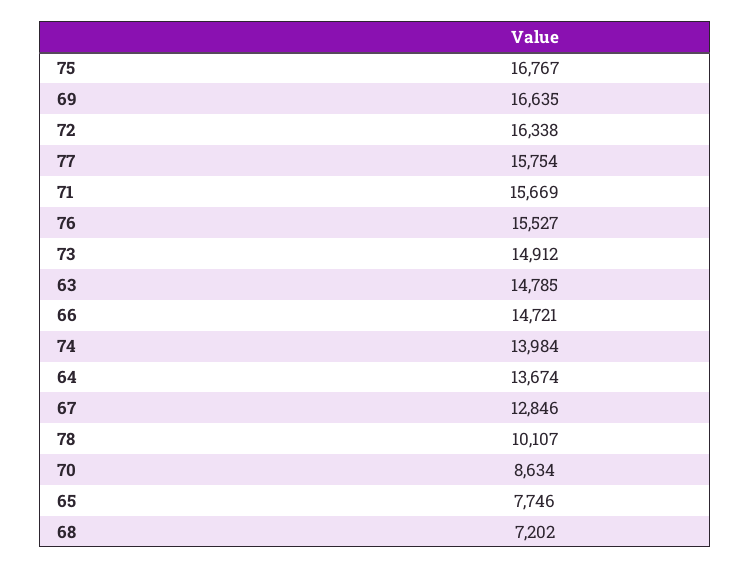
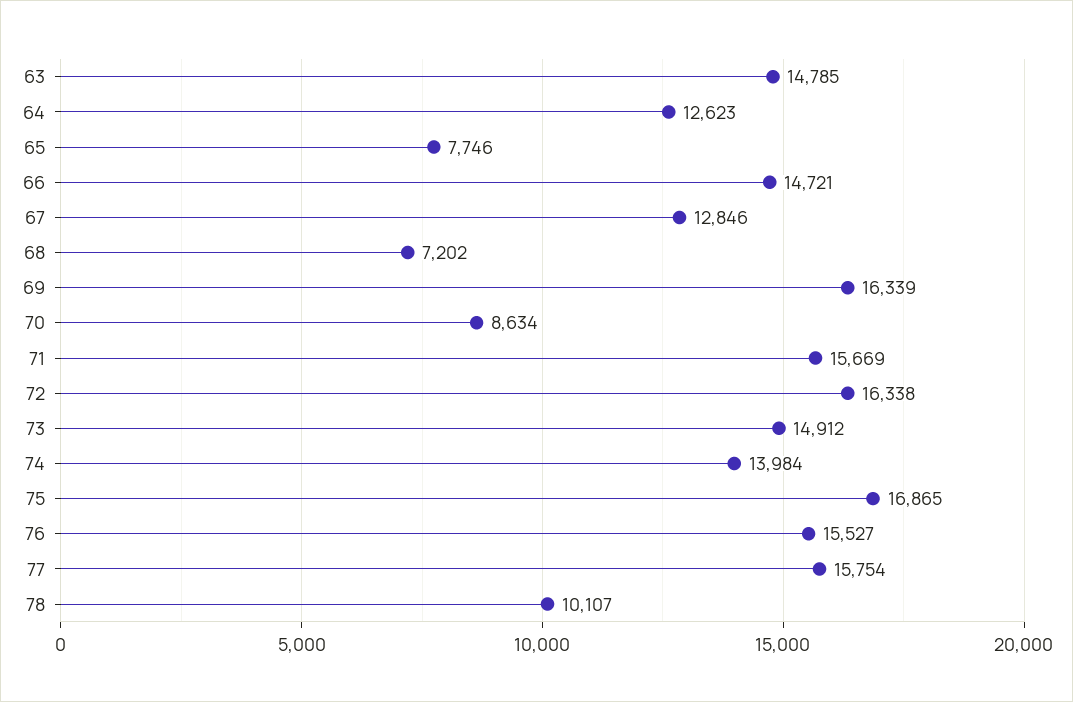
75: 16767 -> 16865
69: 16635 -> 16339
64: 13674 -> 12623

